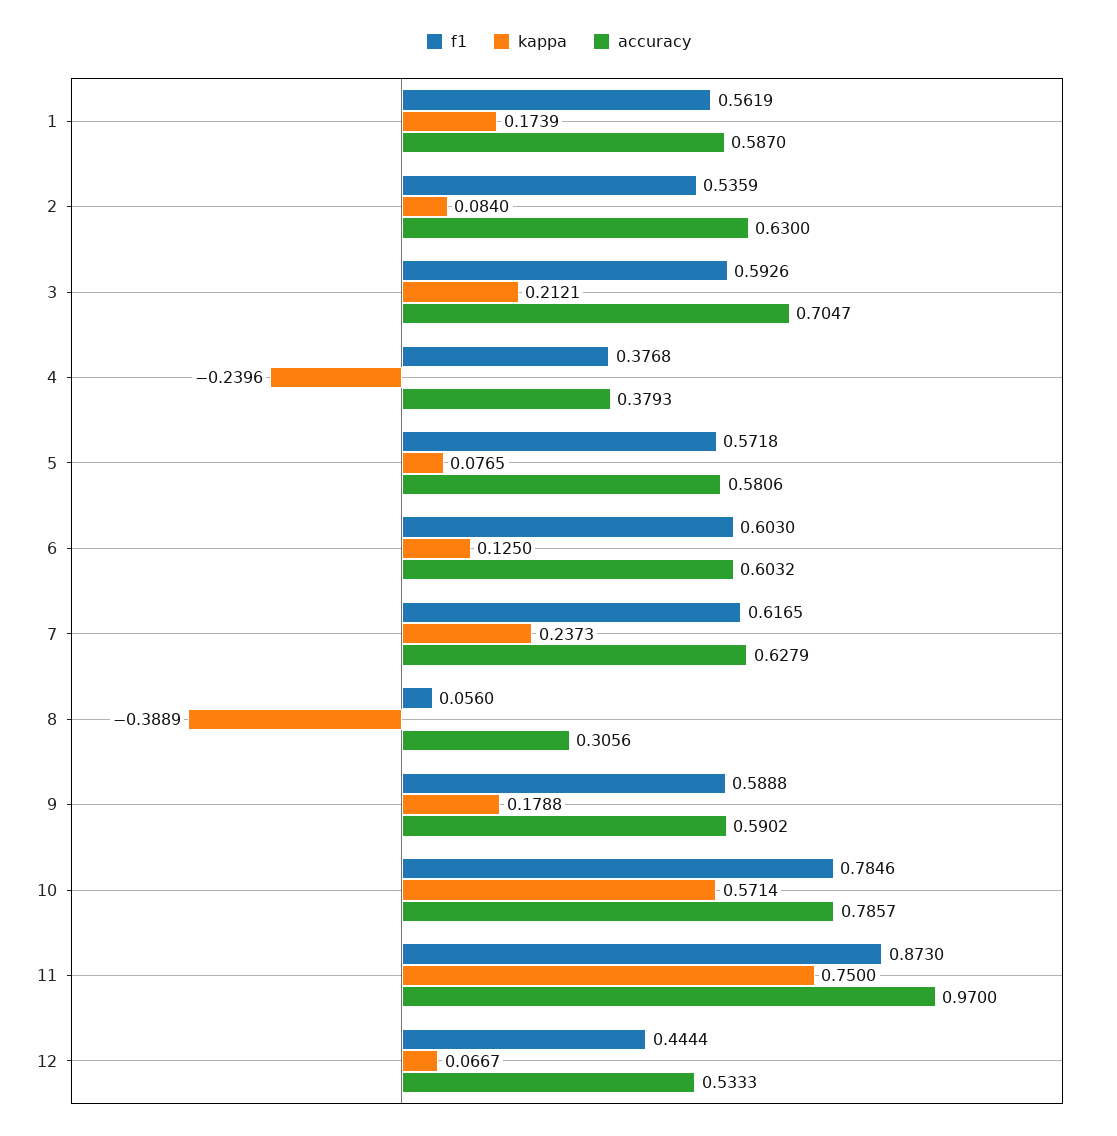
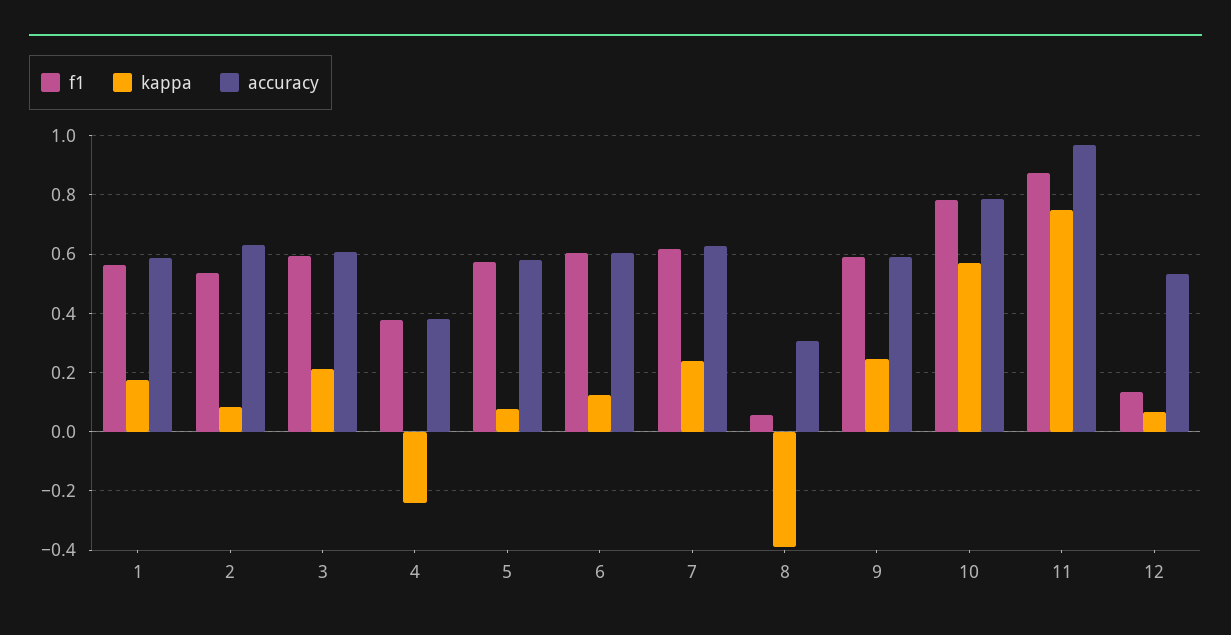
accuracy, 3: 0.7047 -> 0.6
kappa, 9: 0.1788 -> 0.25
f1, 12: 0.4444 -> 0.125

